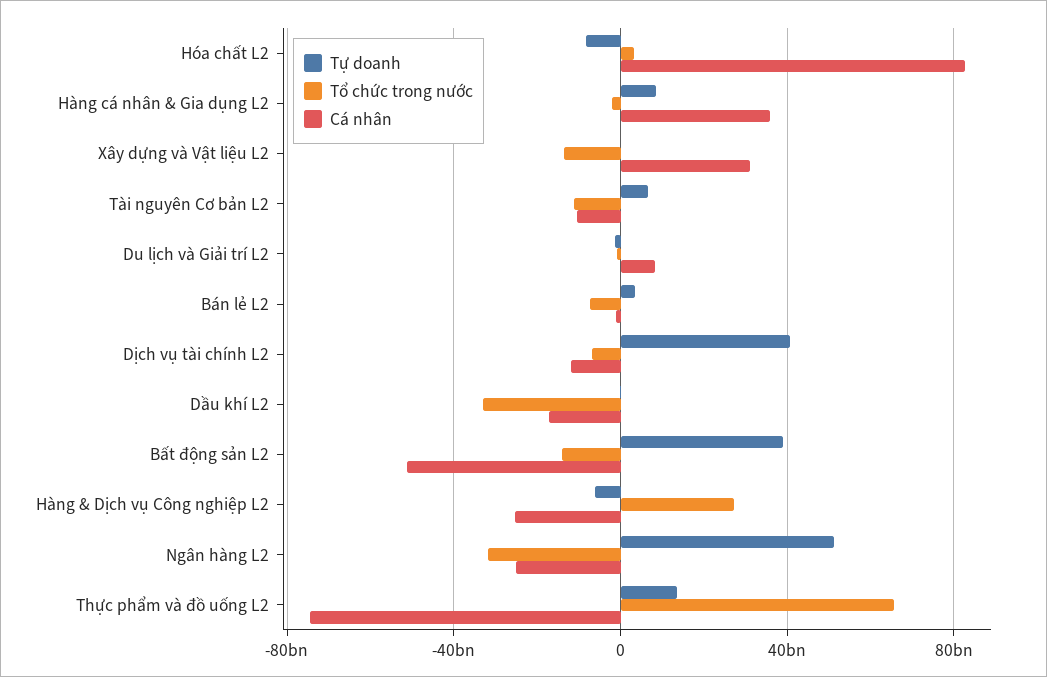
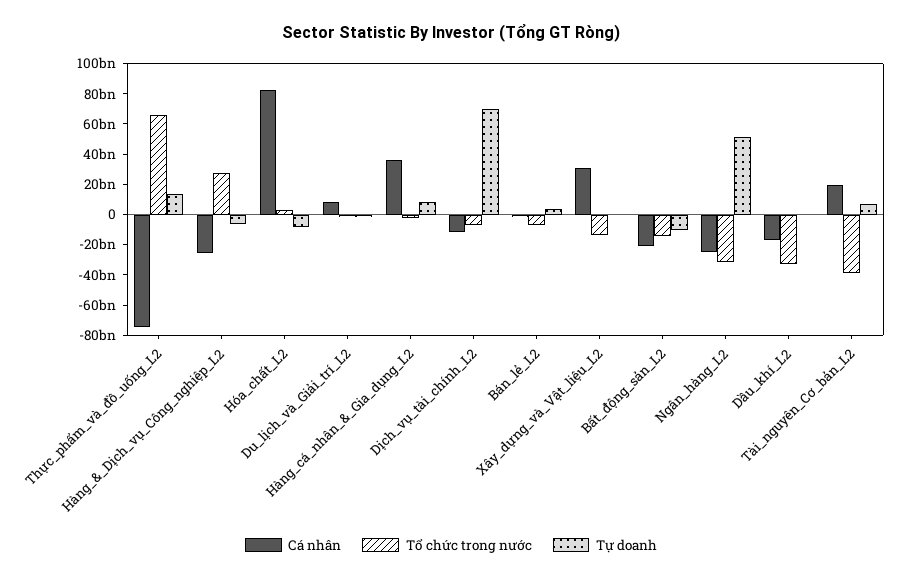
Tổ chức trong nước, Tài nguyên Cơ bản L2: -10000000000 -> -40000000000
Cá nhân, Tài nguyên Cơ bản L2: -10000000000 -> 20000000000
Tự doanh, Dịch vụ tài chính L2: 40000000000 -> 70000000000
Tự doanh, Bất động sản L2: 40000000000 -> -10000000000
Cá nhân, Bất động sản L2: -50000000000 -> -20000000000

